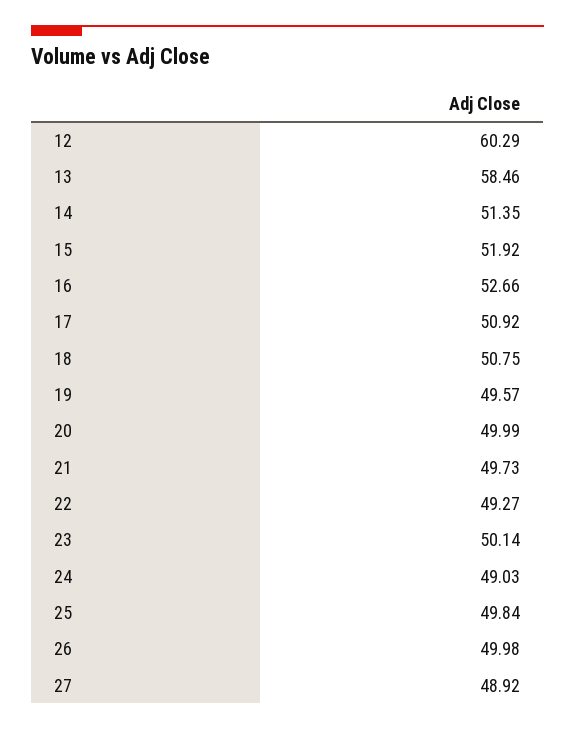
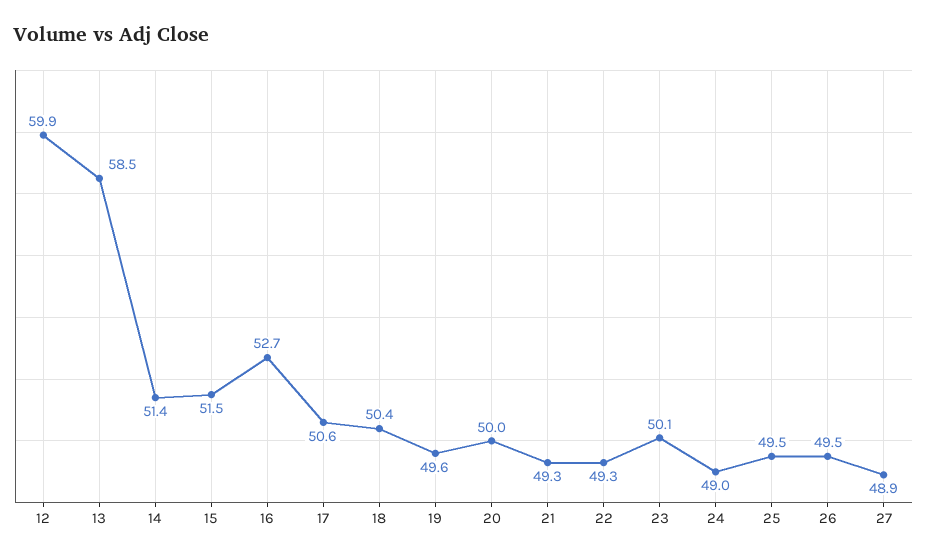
12: 60.29 -> 59.9
15: 51.92 -> 51.5
17: 50.92 -> 50.6
18: 50.75 -> 50.4
21: 49.73 -> 49.3
25: 49.84 -> 49.5
26: 49.98 -> 49.5

